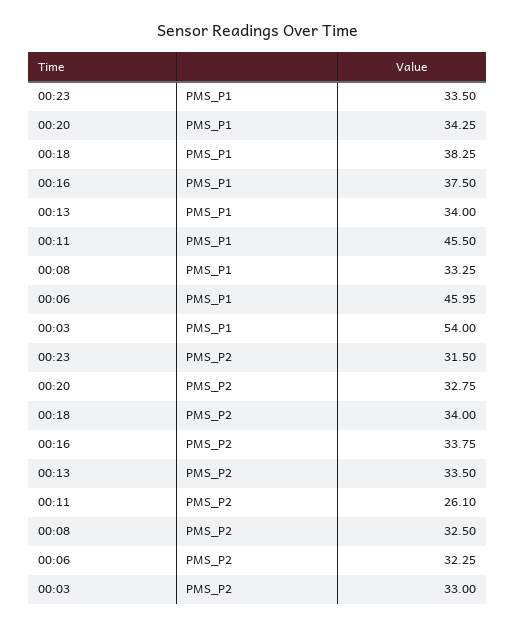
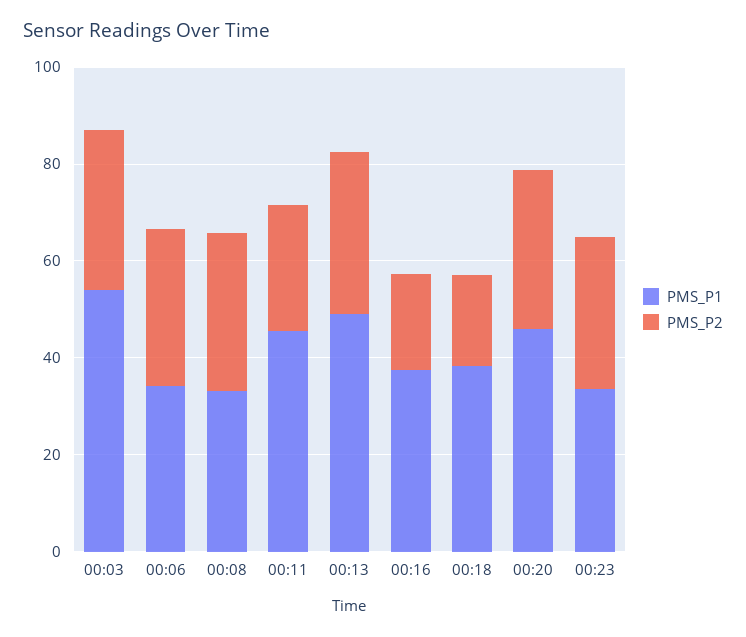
PMS_P1, 00:20: 34.25 -> 45
PMS_P1, 00:13: 34 -> 50
PMS_P1, 00:06: 45.95 -> 35
PMS_P2, 00:18: 34 -> 20
PMS_P2, 00:16: 33.75 -> 20

